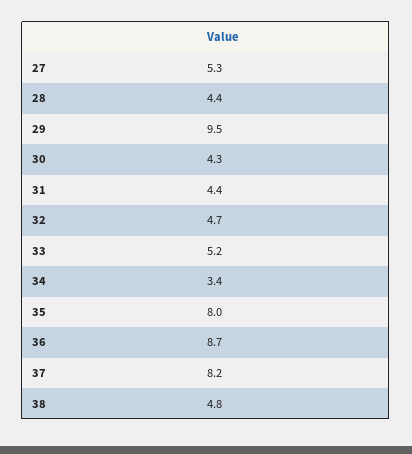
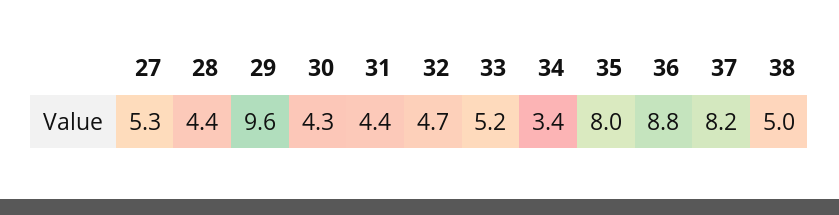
29: 9.5 -> 9.6
36: 8.7 -> 8.8
38: 4.8 -> 5

